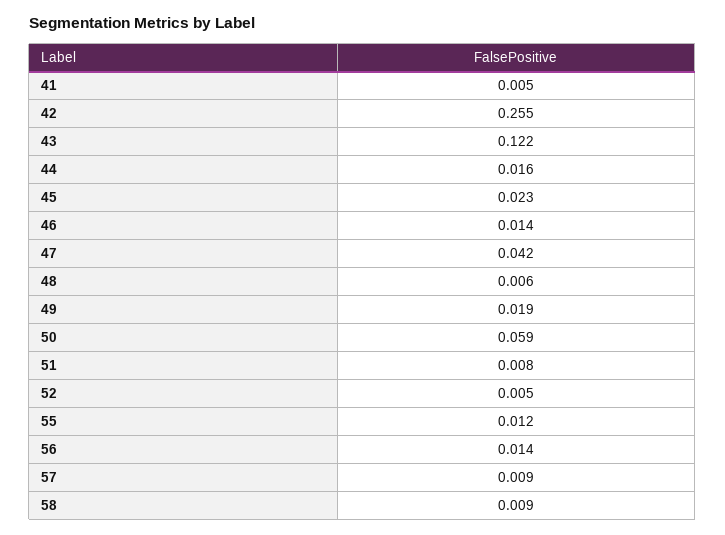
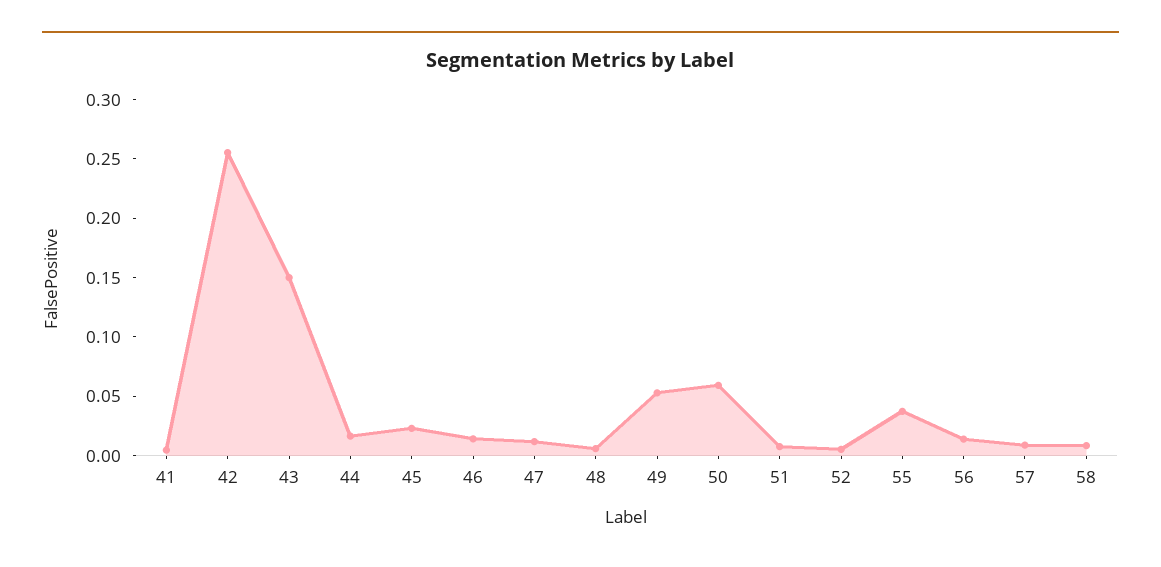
43: 0.122 -> 0.15
47: 0.042 -> 0.01
49: 0.019 -> 0.05
55: 0.012 -> 0.04

